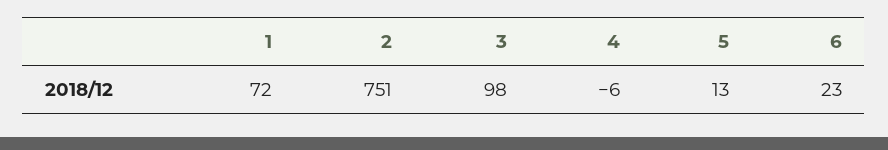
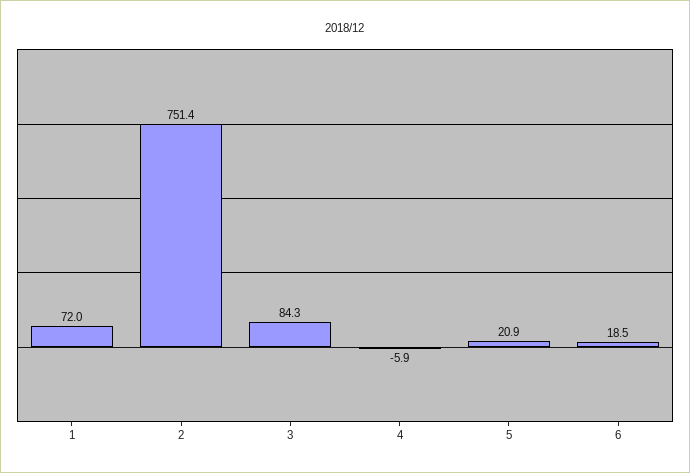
3: 98 -> 84.3
5: 13 -> 20.9
6: 23 -> 18.5

